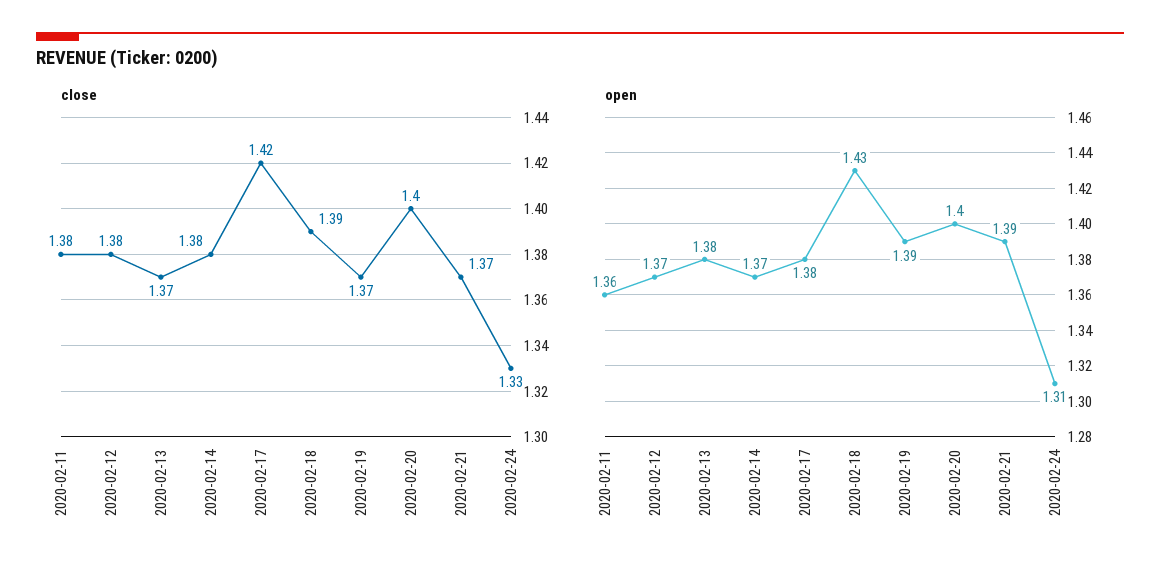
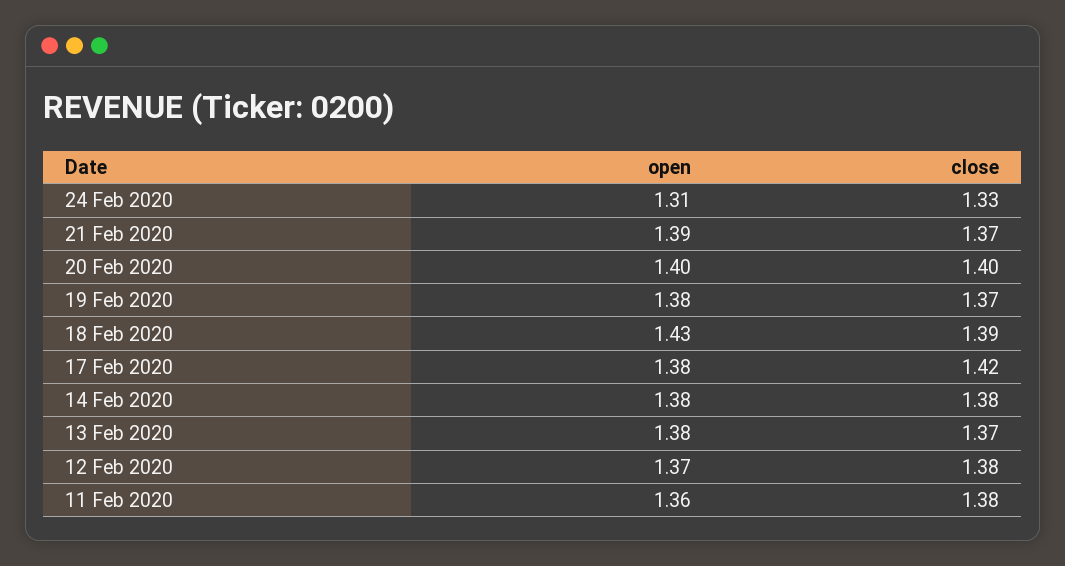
open, 2020-02-14: 1.37 -> 1.38
open, 2020-02-19: 1.39 -> 1.38

